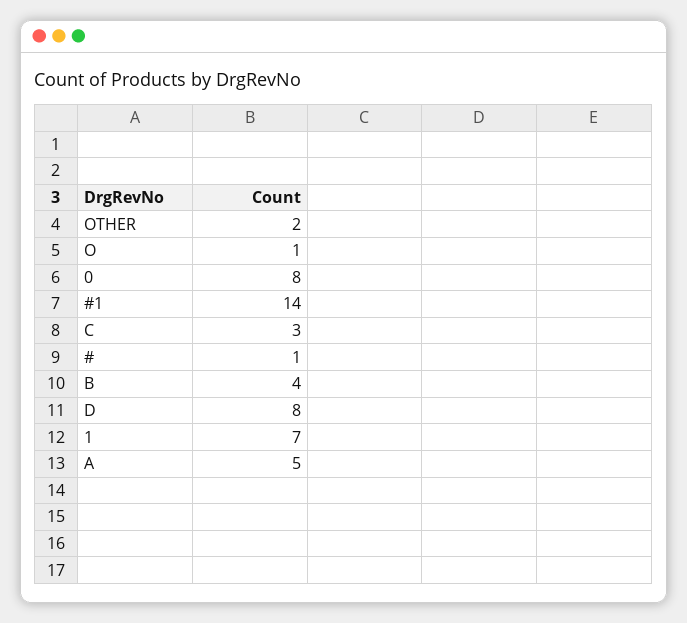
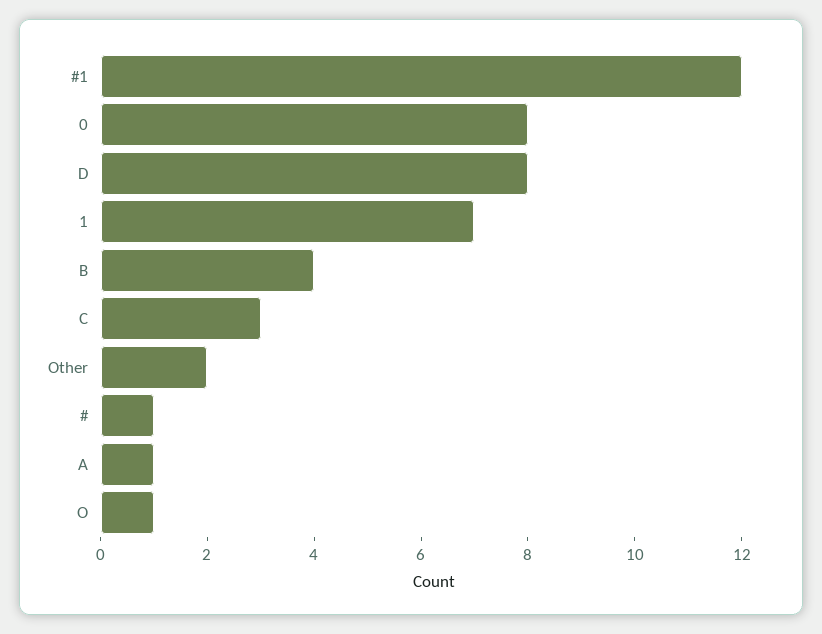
#1: 14 -> 12
A: 5 -> 1

